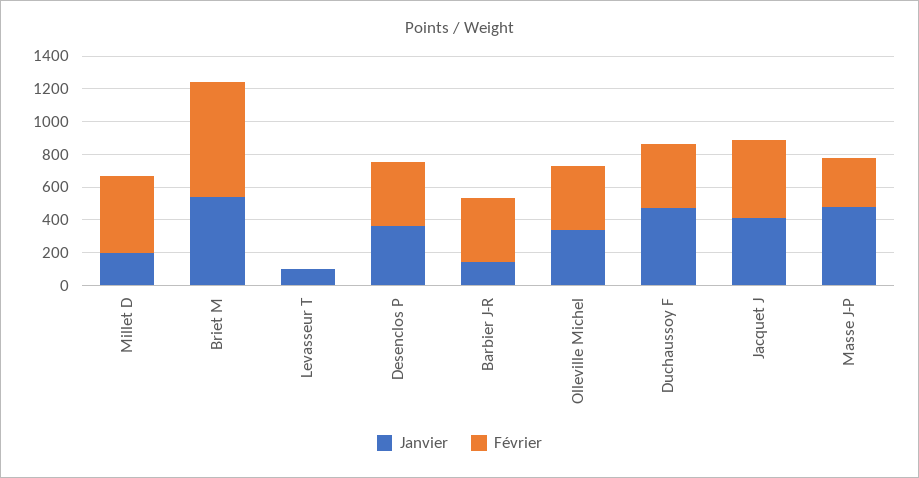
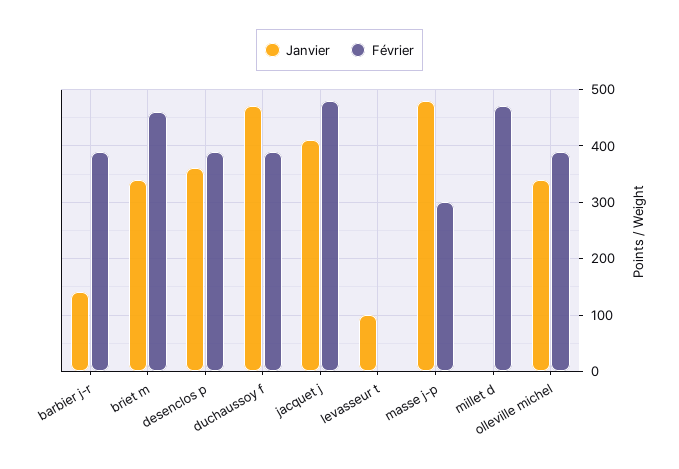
Janvier, Millet D: 200 -> 0
Janvier, Briet M: 550 -> 340
Février, Briet M: 700 -> 460

